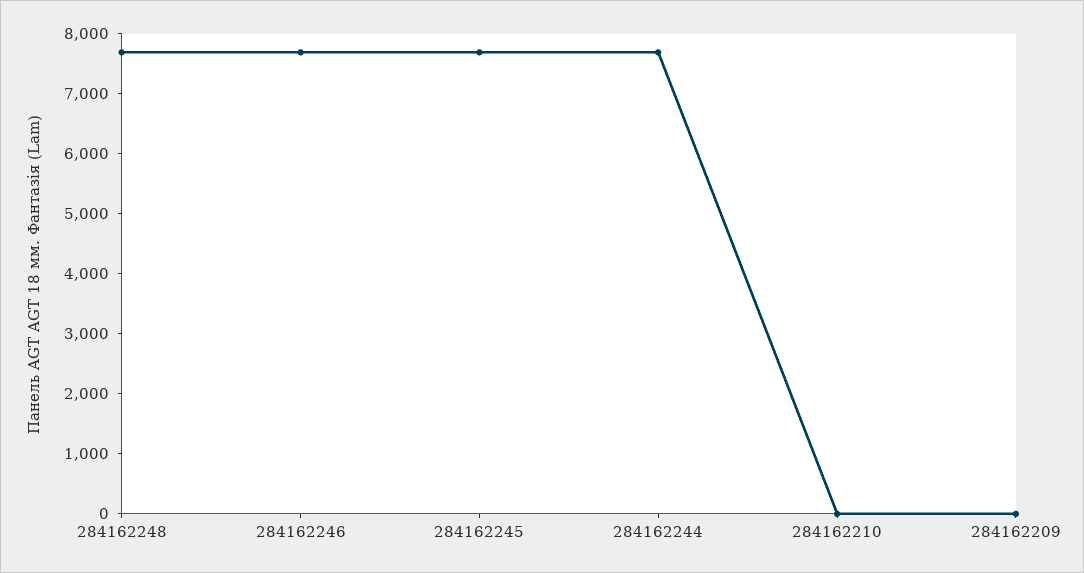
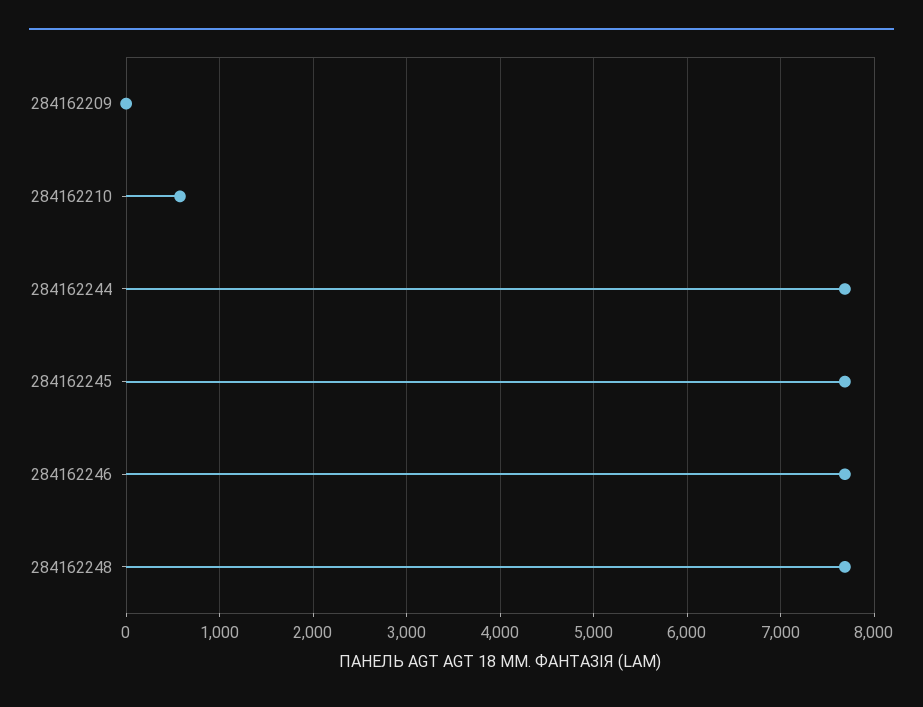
284162210: 0 -> 600

